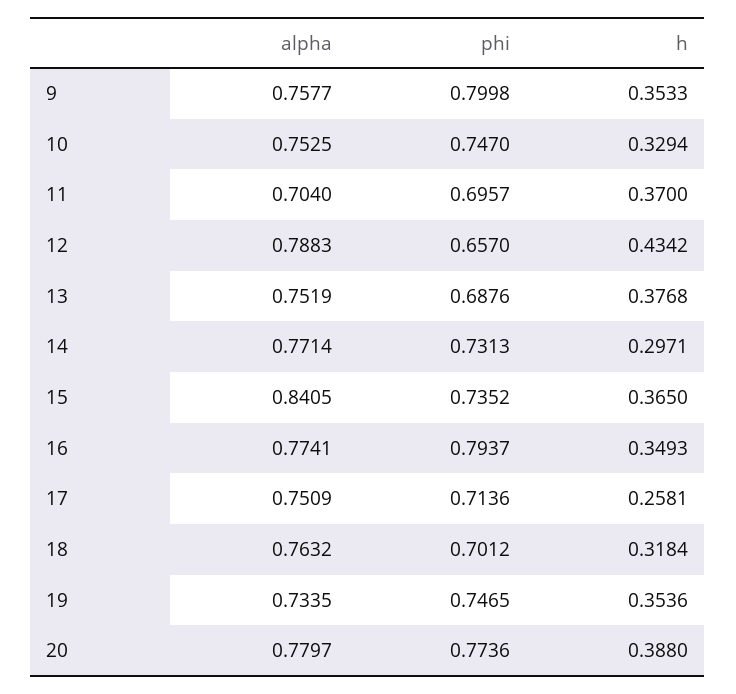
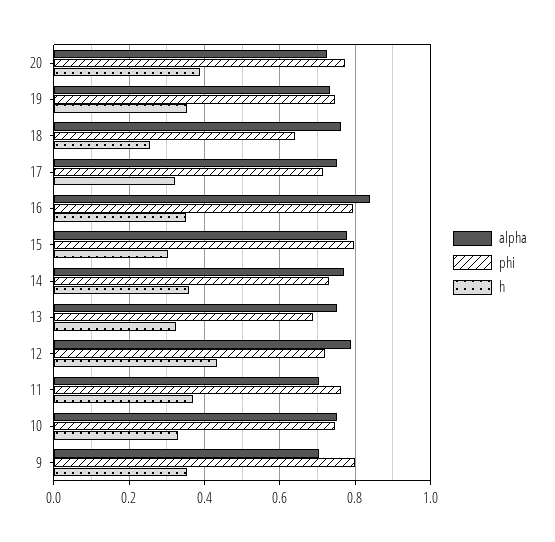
alpha, 9: 0.7577 -> 0.7
phi, 11: 0.6957 -> 0.76
phi, 12: 0.657 -> 0.72
h, 13: 0.3768 -> 0.32
h, 14: 0.2971 -> 0.36
alpha, 15: 0.8405 -> 0.78
phi, 15: 0.7352 -> 0.8
h, 15: 0.365 -> 0.3
alpha, 16: 0.7741 -> 0.84
h, 17: 0.2581 -> 0.32
phi, 18: 0.7012 -> 0.64
h, 18: 0.3184 -> 0.26
alpha, 20: 0.7797 -> 0.72

